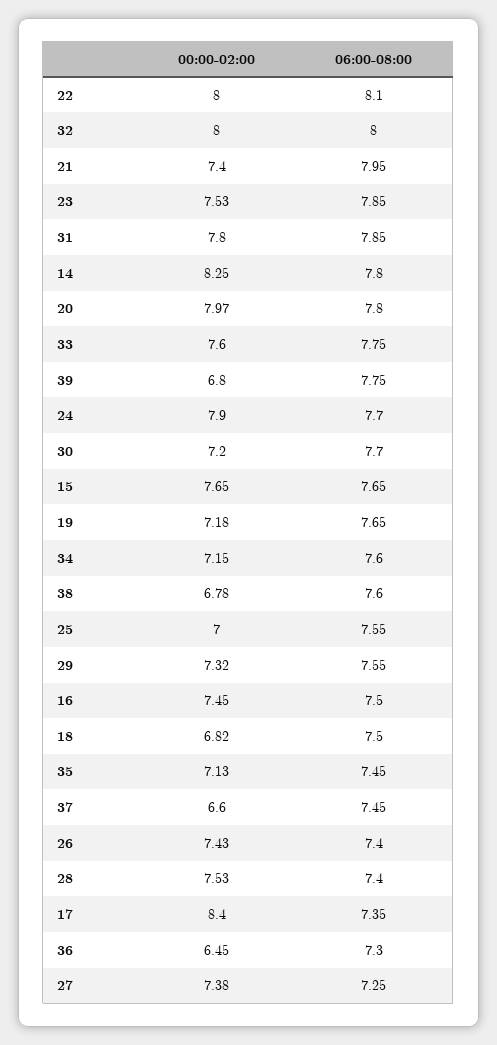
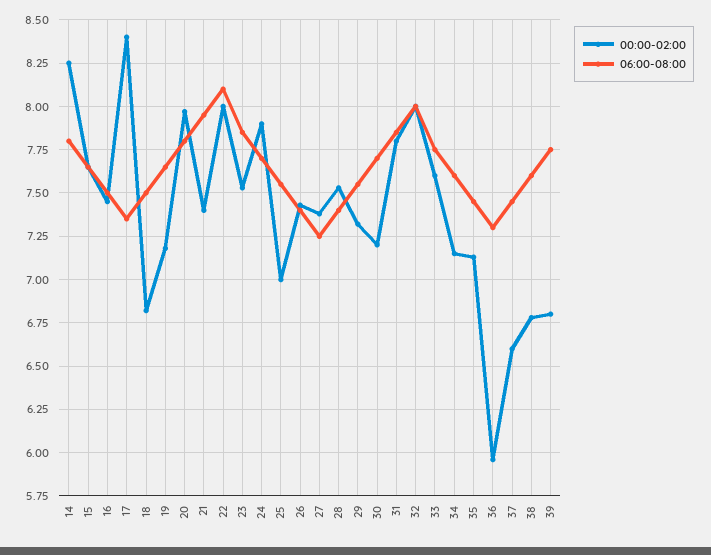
00:00-02:00, 36: 6.45 -> 5.95

